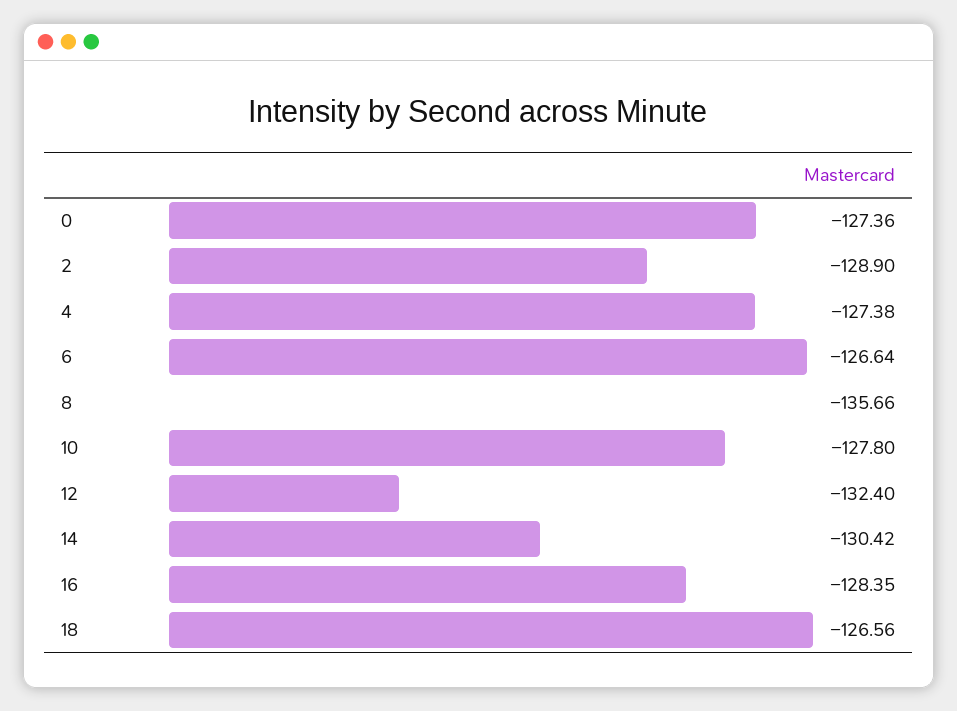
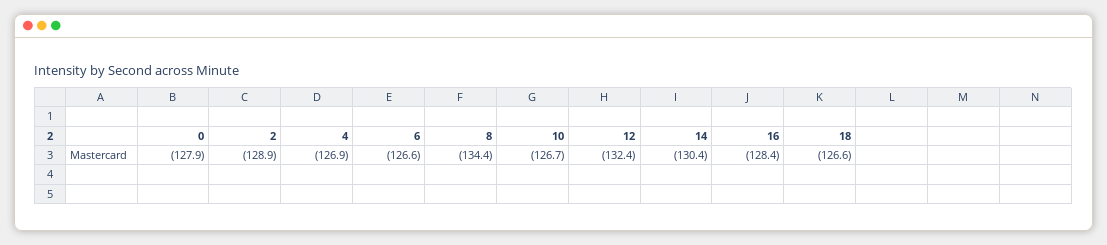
0: -127.36 -> -127.9
4: -127.38 -> -126.9
8: -135.66 -> -134.4
10: -127.8 -> -126.7

